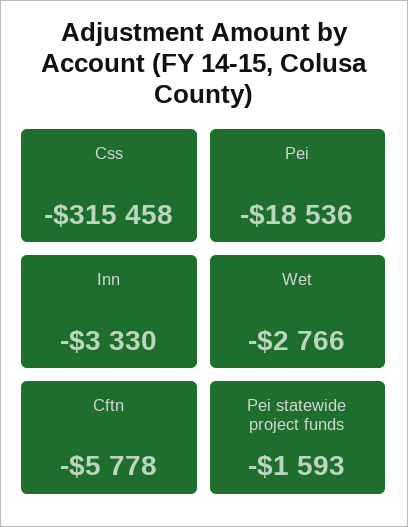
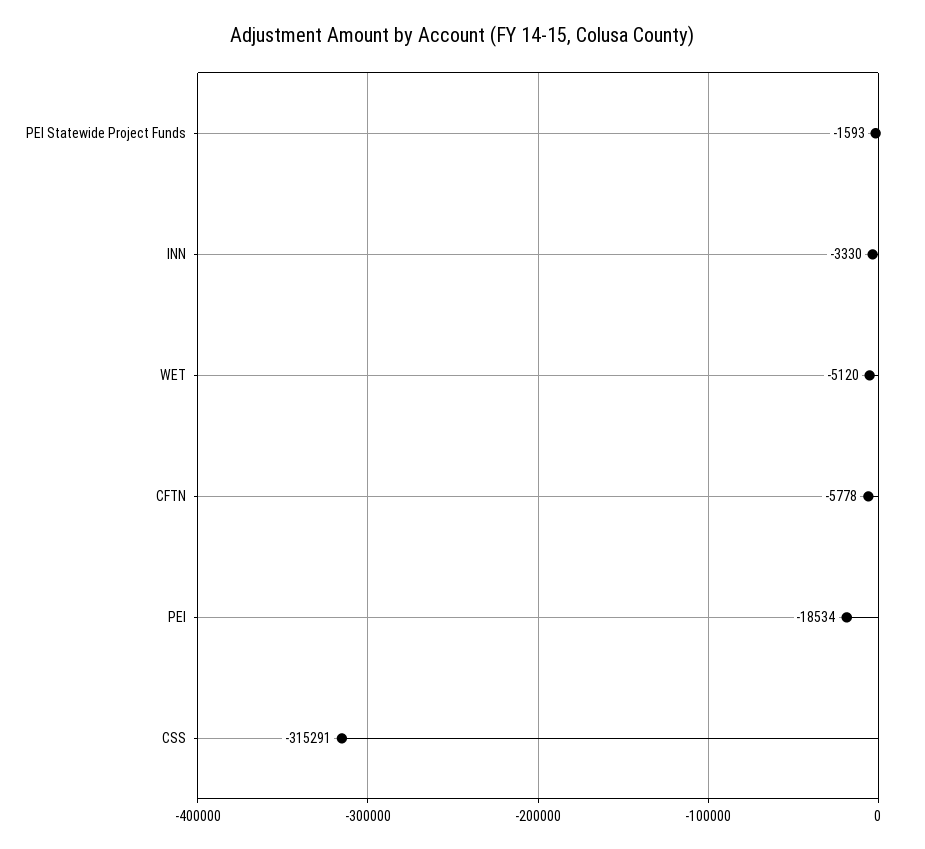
Css: -315458 -> -315291
Pei: -18536 -> -18534
Wet: -2766 -> -5120

